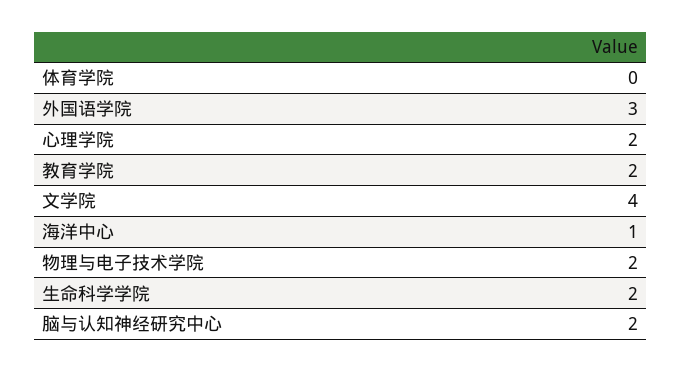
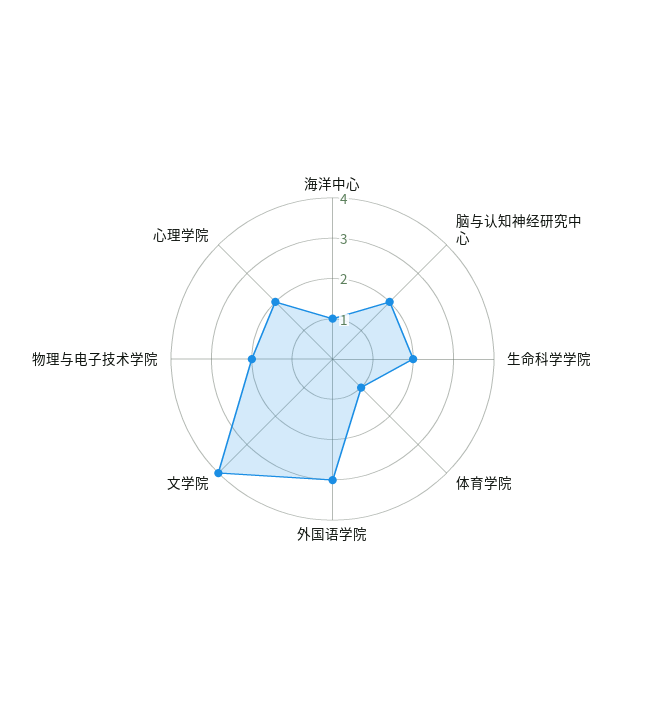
体育学院: 0 -> 1
教育学院: 2 -> none

